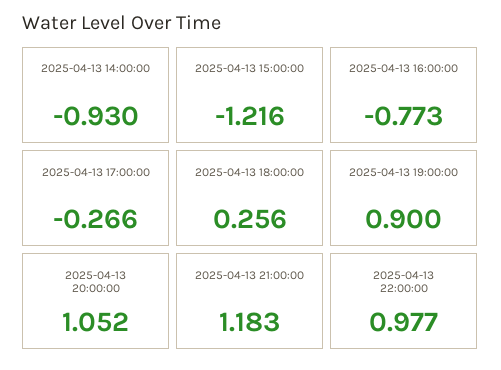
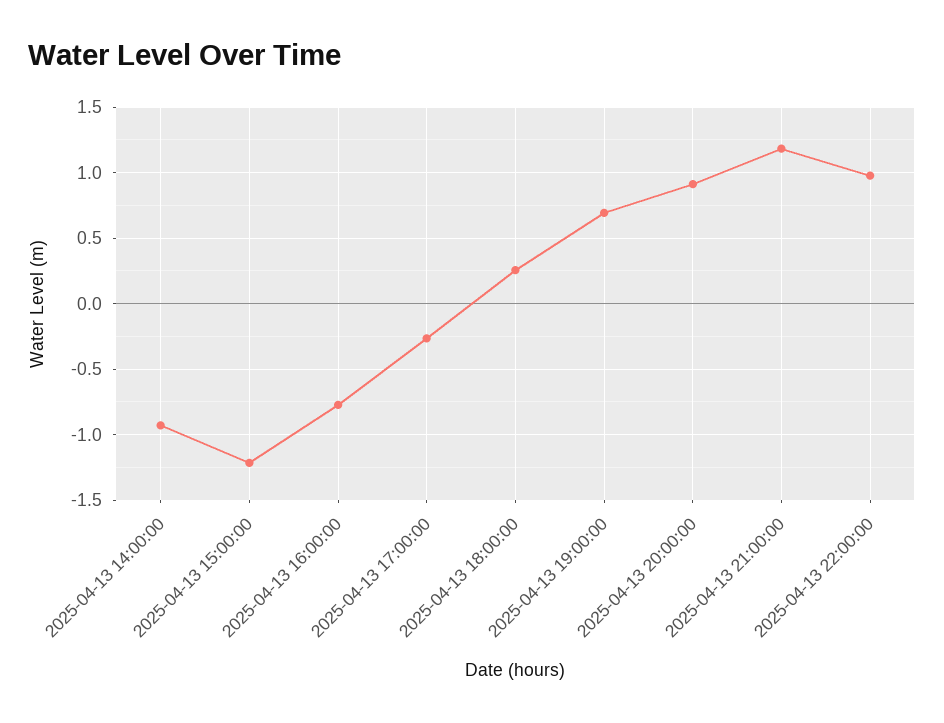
2025-04-13 19:00:00: 0.9 -> 0.7
2025-04-13 20:00:00: 1.052 -> 0.9

